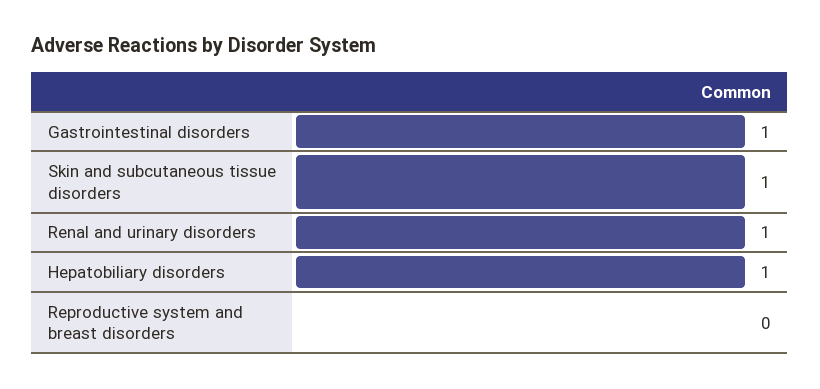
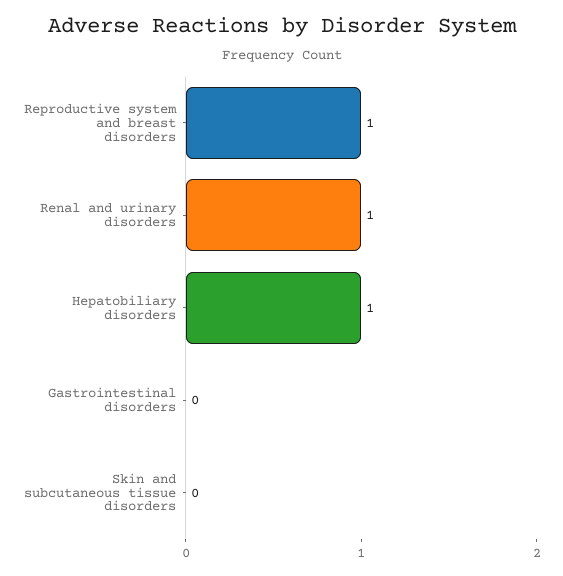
Gastrointestinal disorders: 1 -> 0
Skin and subcutaneous tissue disorders: 1 -> 0
Reproductive system and breast disorders: 0 -> 1

